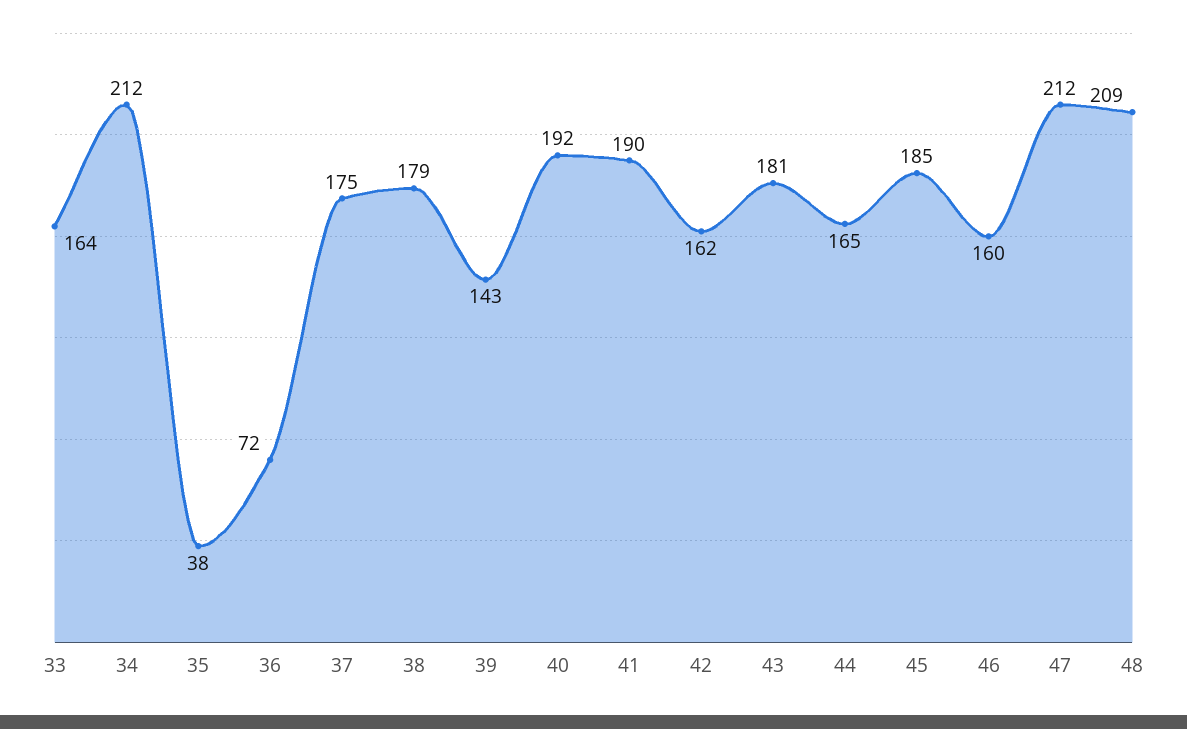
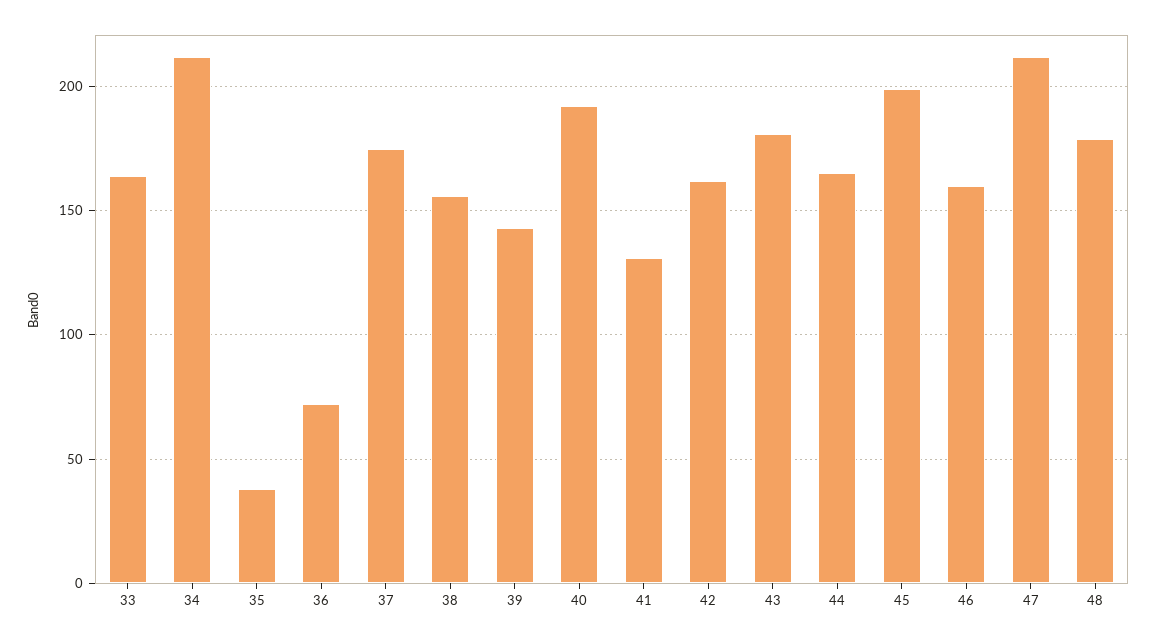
38: 179 -> 155
41: 190 -> 130
45: 185 -> 200
48: 209 -> 180

